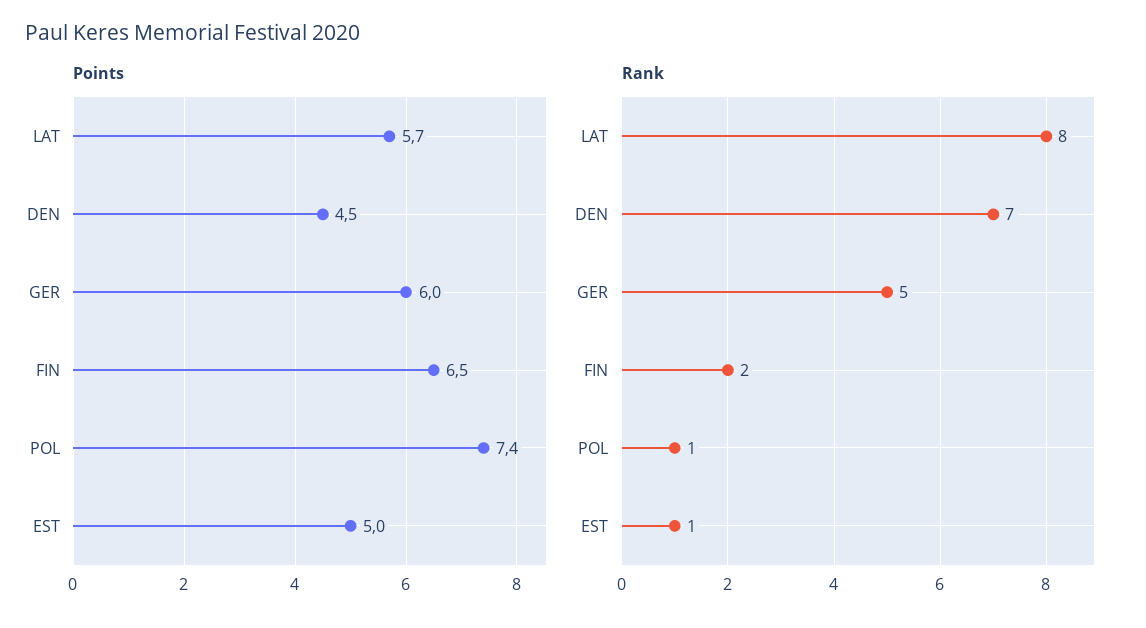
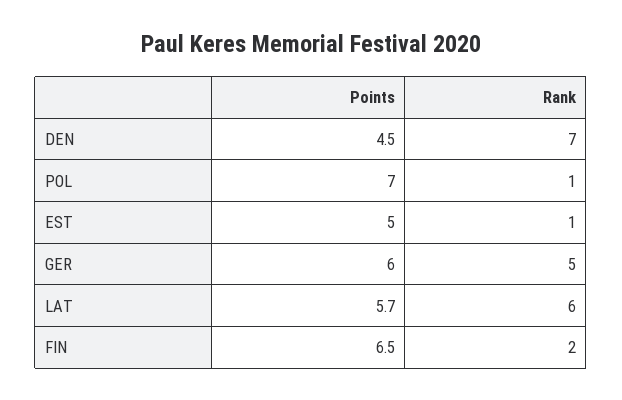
Points, POL: 7.4 -> 7
Rank, LAT: 8 -> 6

